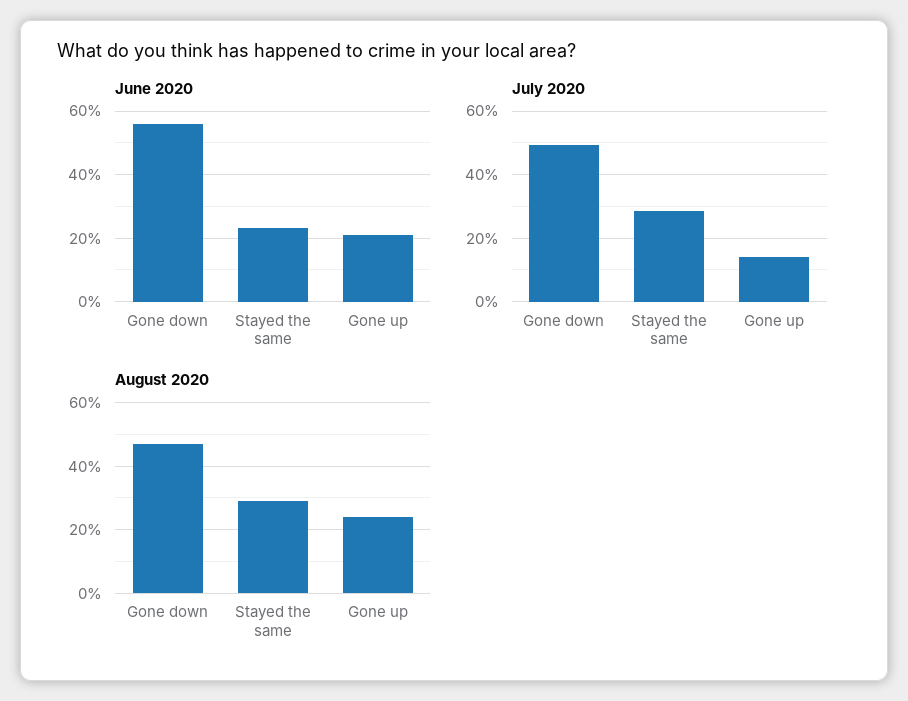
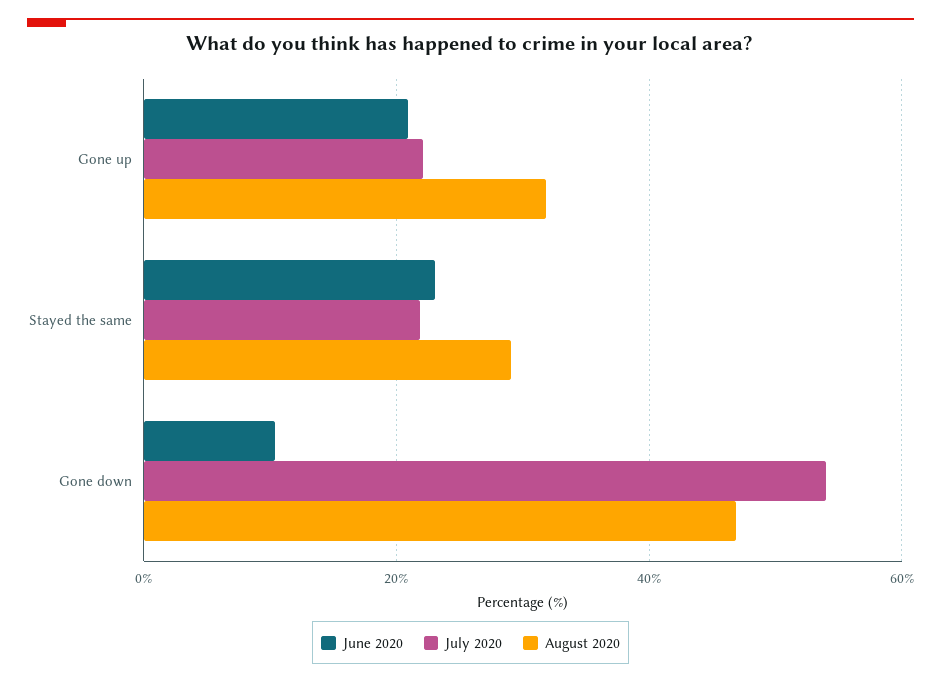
June 2020, Gone down: 56 -> 10
July 2020, Gone down: 50 -> 54
July 2020, Stayed the same: 28 -> 22
July 2020, Gone up: 14 -> 22
August 2020, Gone up: 24 -> 32

